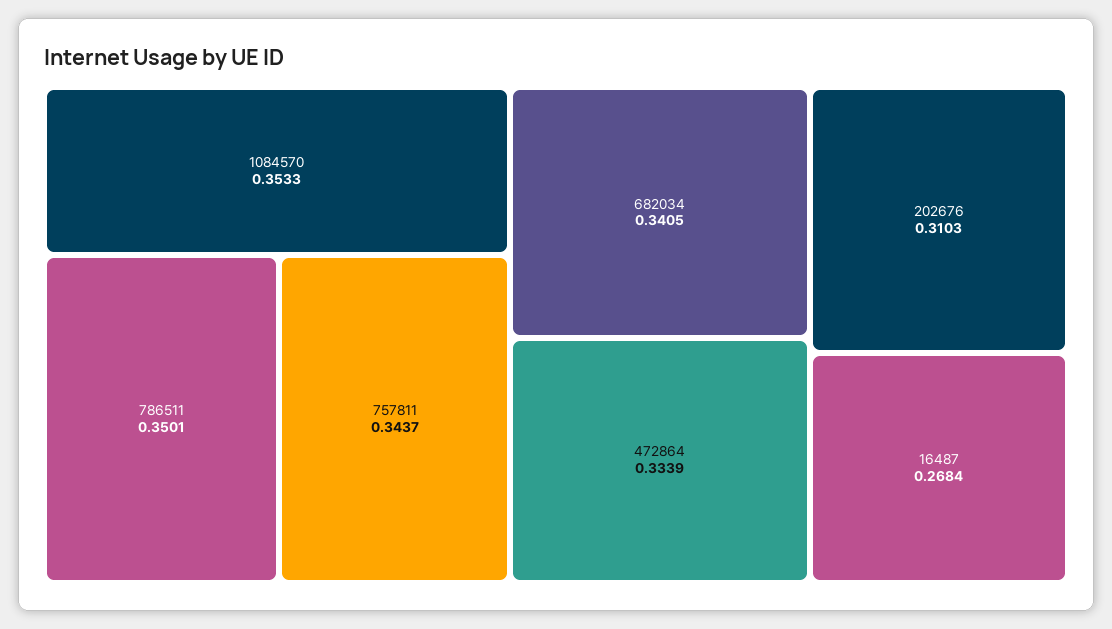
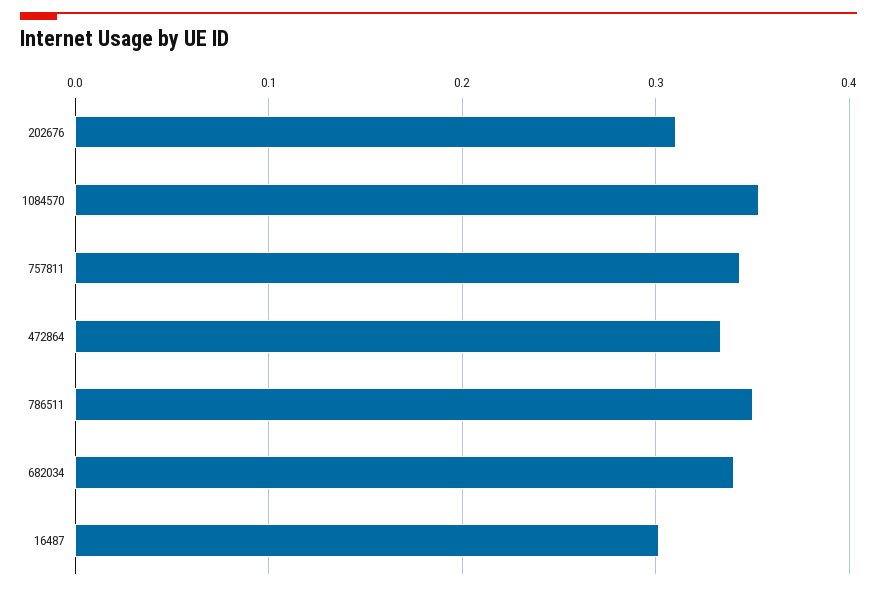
16487: 0.2684 -> 0.3

